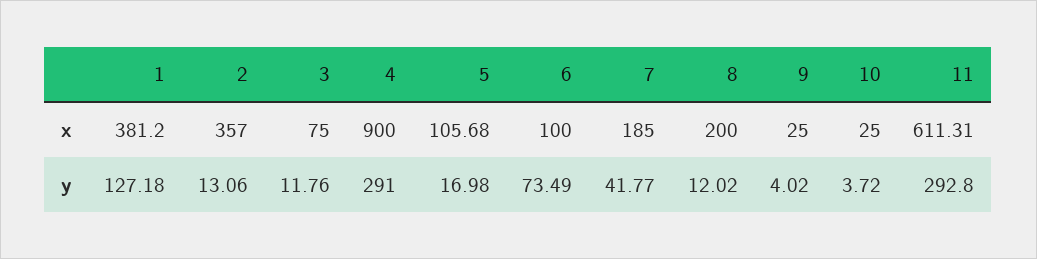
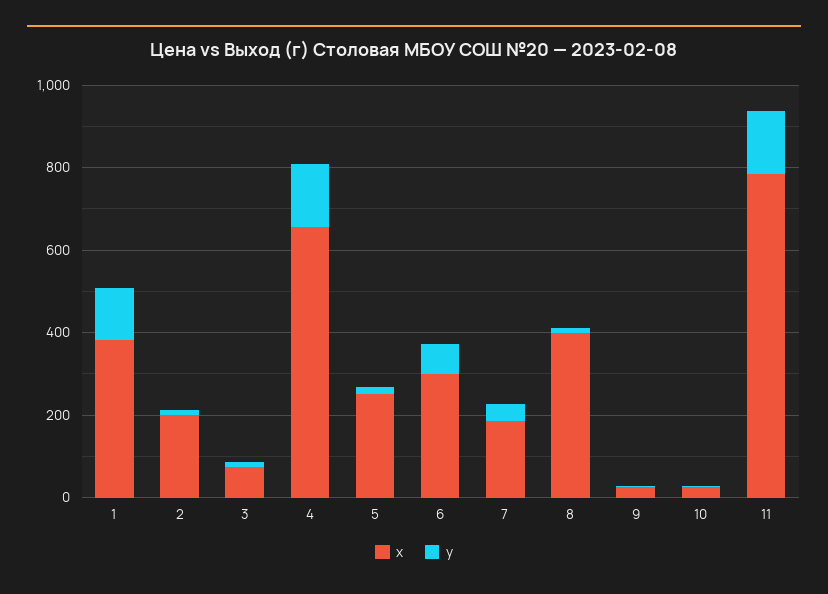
x, 2: 357 -> 200
x, 4: 900 -> 650
x, 5: 105.68 -> 250
x, 6: 100 -> 300
x, 8: 200 -> 400
x, 11: 611.31 -> 800
y, 4: 291 -> 150
y, 11: 292.8 -> 150

